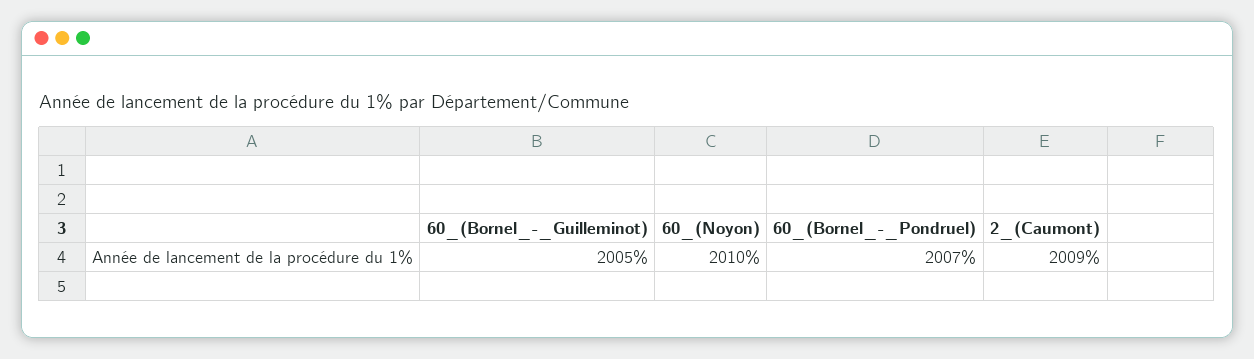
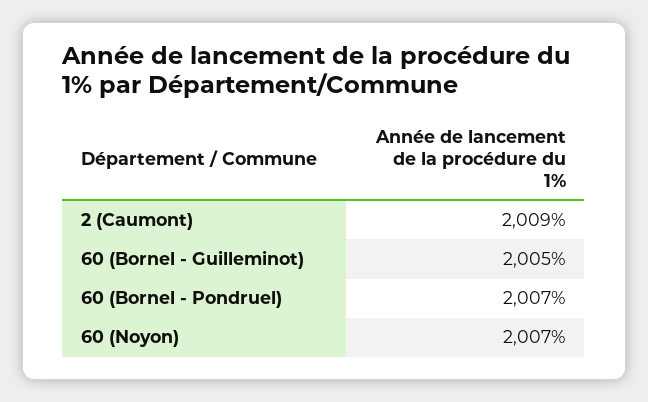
60_(Noyon): 2010 -> 2007

